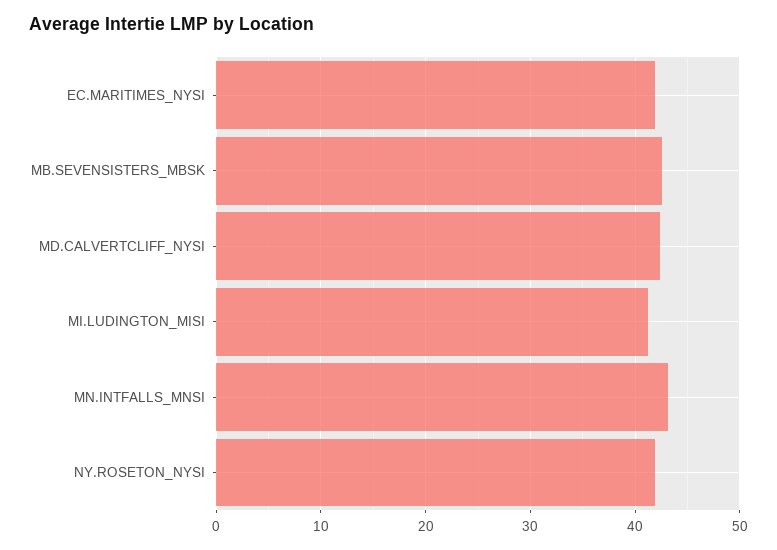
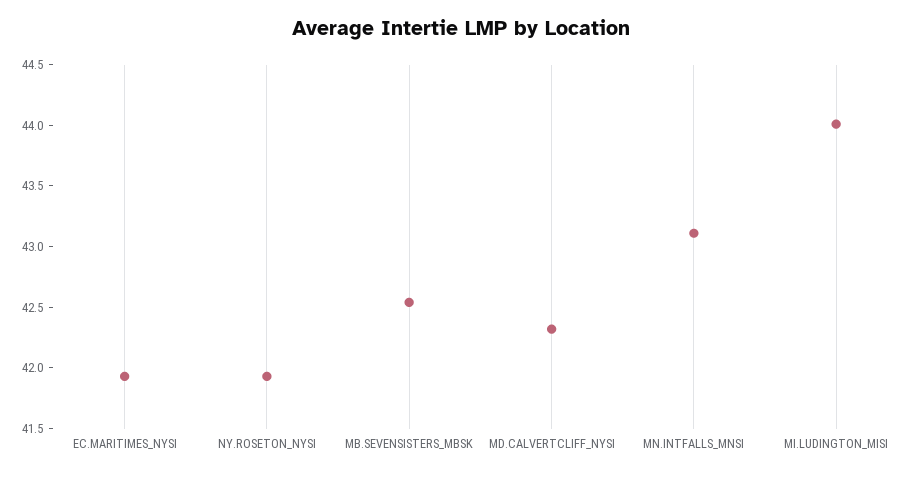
MI.LUDINGTON_MISI: 41 -> 44

